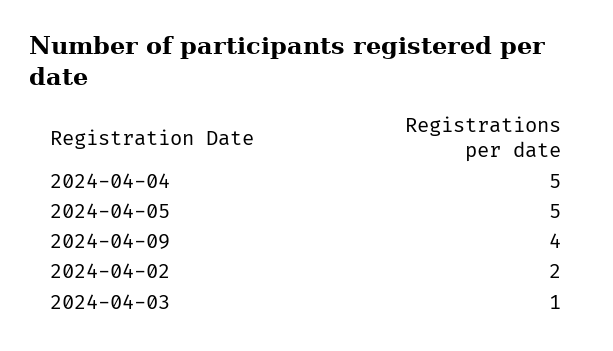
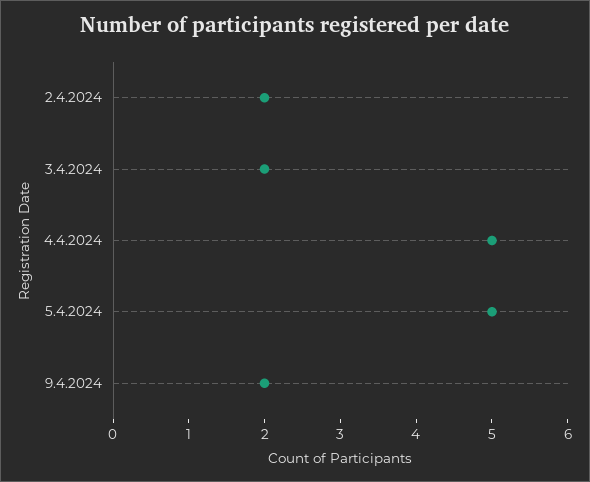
2024-04-09: 4 -> 2
2024-04-03: 1 -> 2

